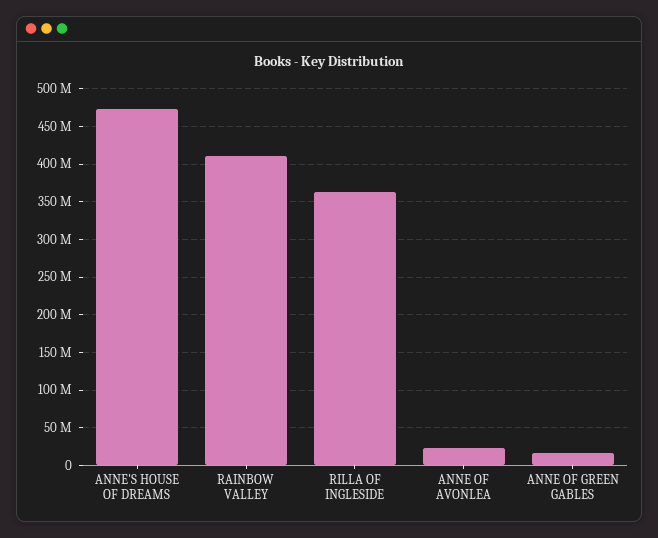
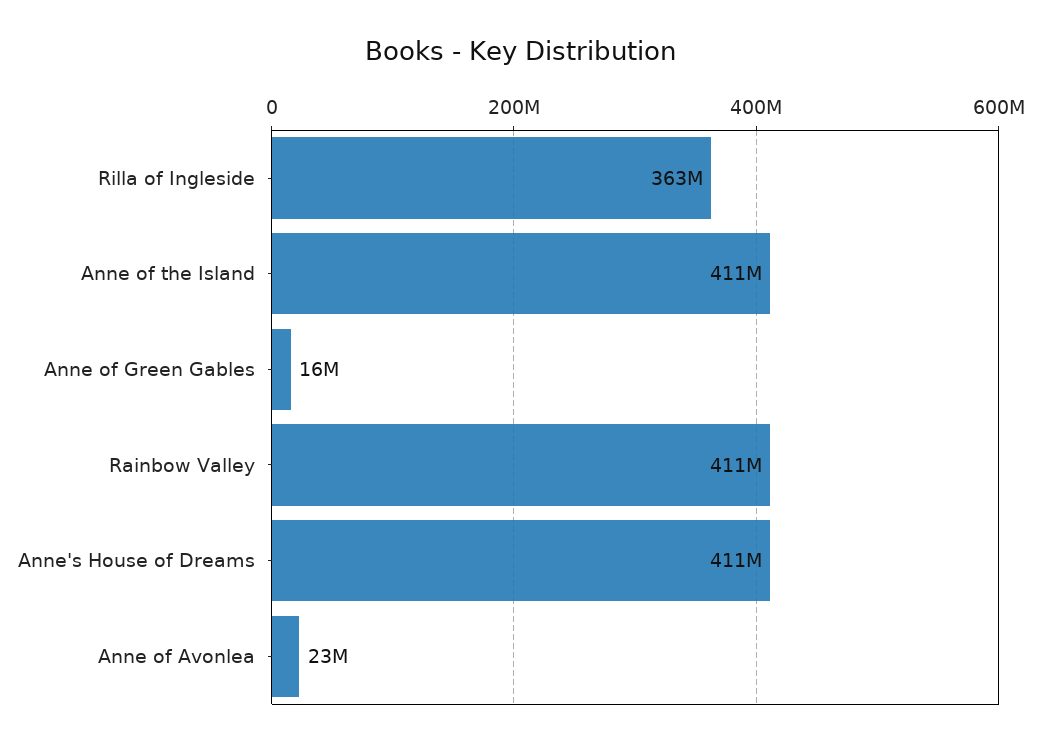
ANNE'S HOUSE OF DREAMS: 470000000 -> 411000000
Anne of the Island: none -> 411000000

